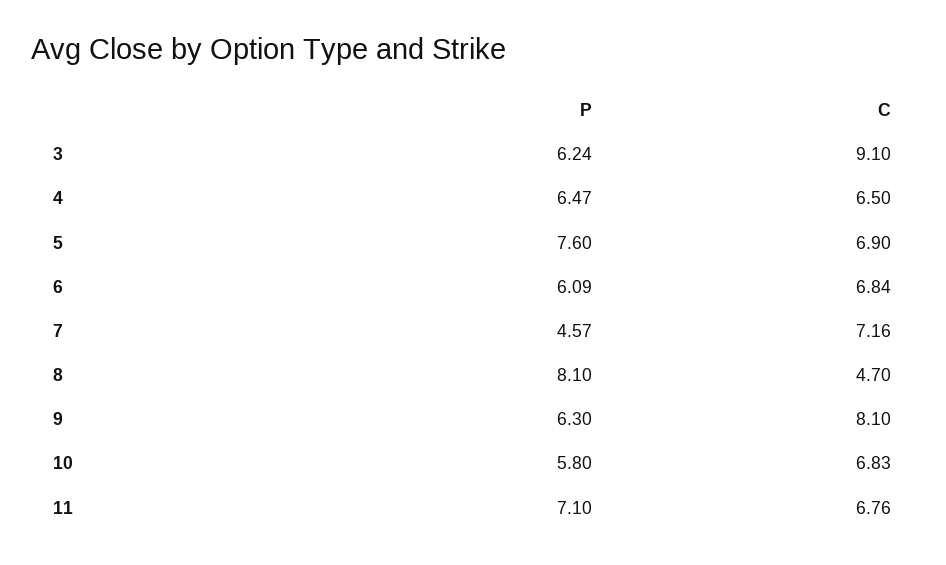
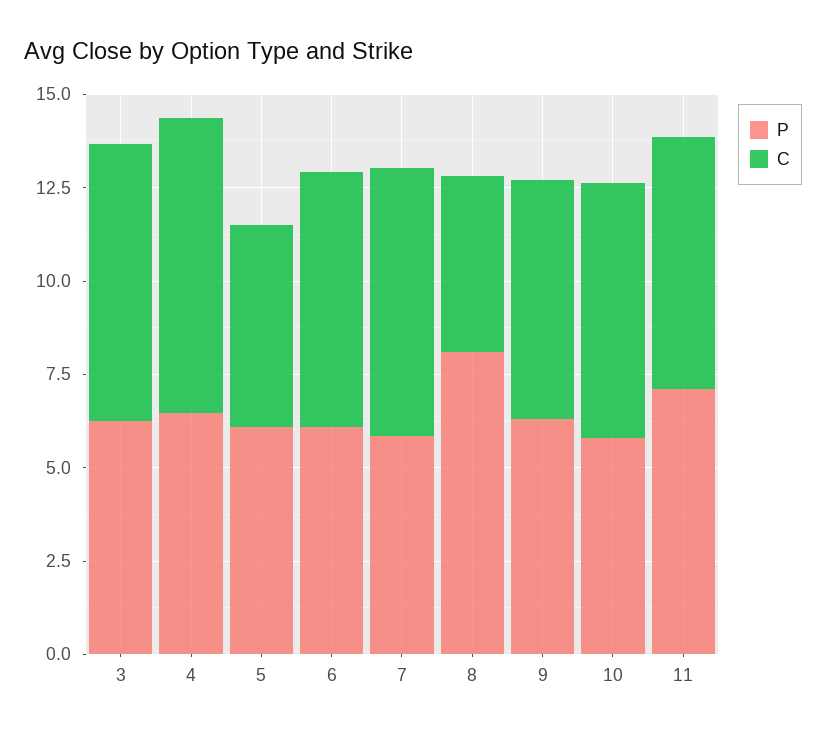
C, 3: 9.1 -> 7.5
C, 4: 6.5 -> 8
P, 5: 7.6 -> 6
C, 5: 6.9 -> 5.5
P, 7: 4.57 -> 6
C, 9: 8.1 -> 6.5

